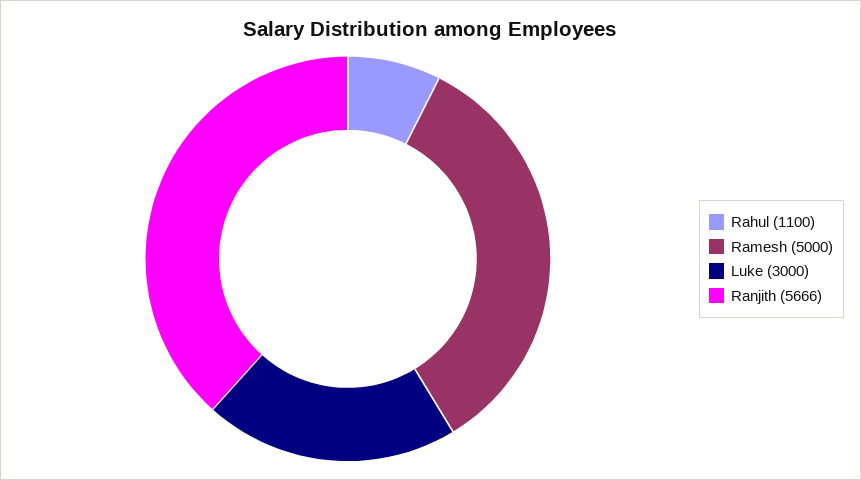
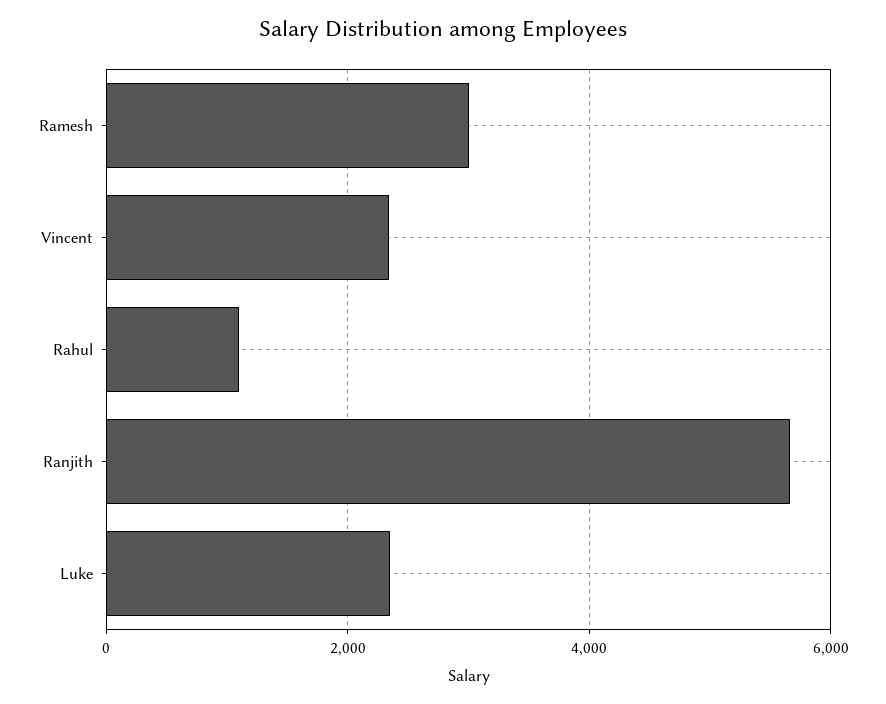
Ramesh: 5000 -> 3000
Luke: 3000 -> 2400
Vincent: none -> 2400

